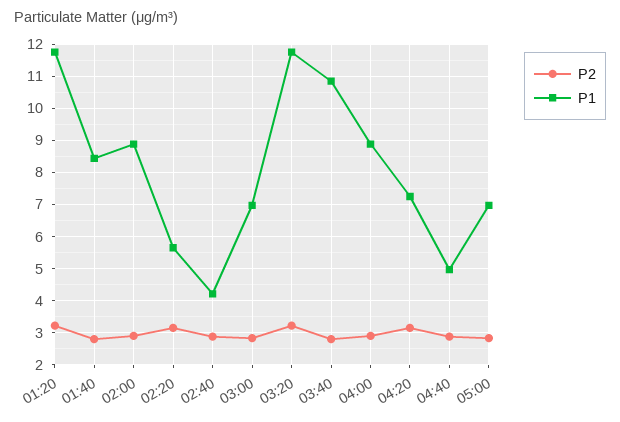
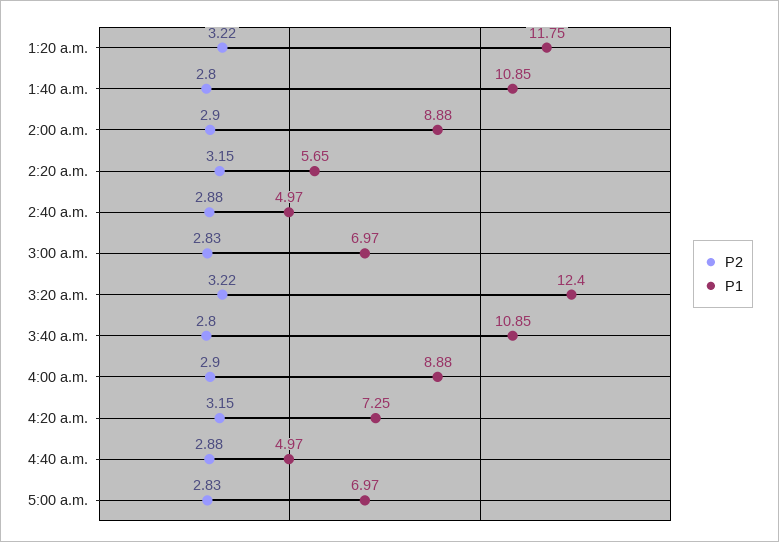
P1, 01:40: 8.4 -> 10.85
P1, 02:40: 4.2 -> 4.97
P1, 03:20: 11.8 -> 12.4

